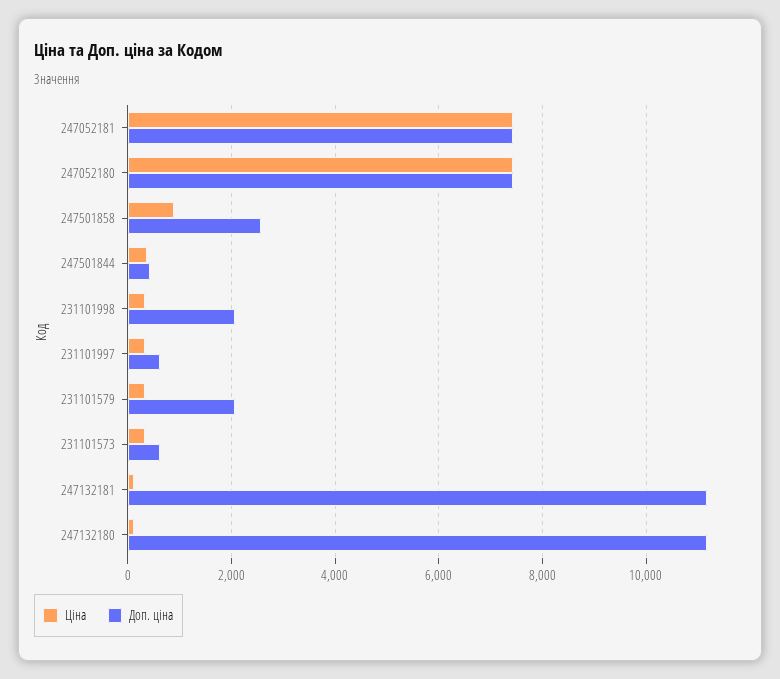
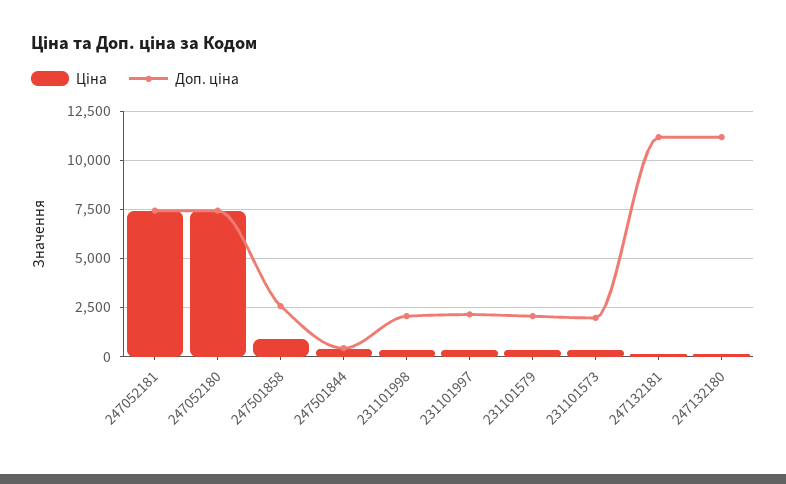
Доп. ціна, 231101997: 600 -> 2000
Доп. ціна, 231101573: 600 -> 2000

